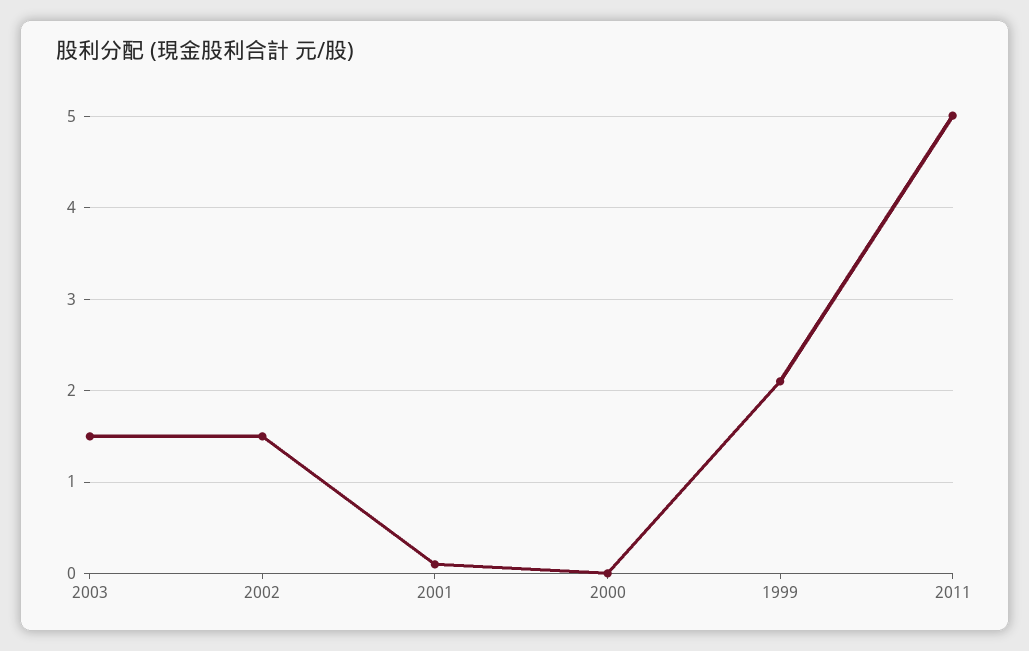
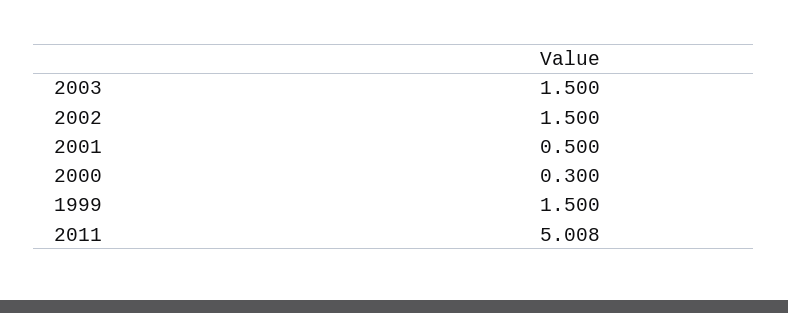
2001: 0.1 -> 0.5
2000: 0 -> 0.3
1999: 2.1 -> 1.5

